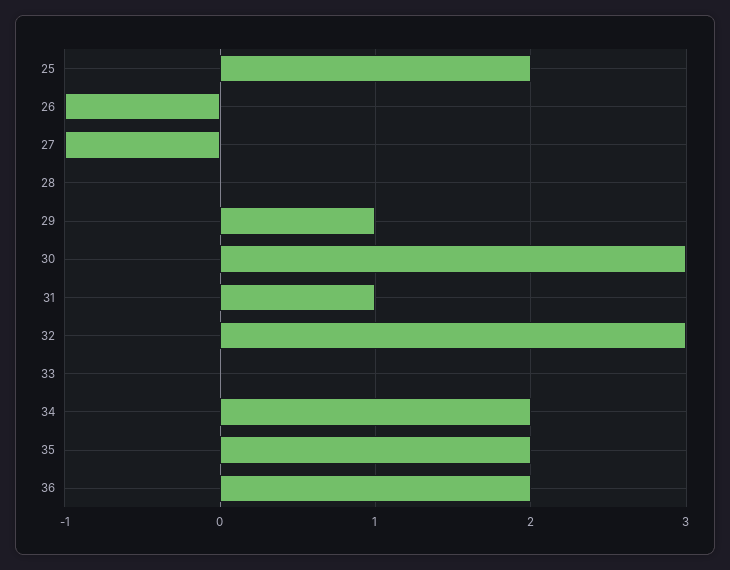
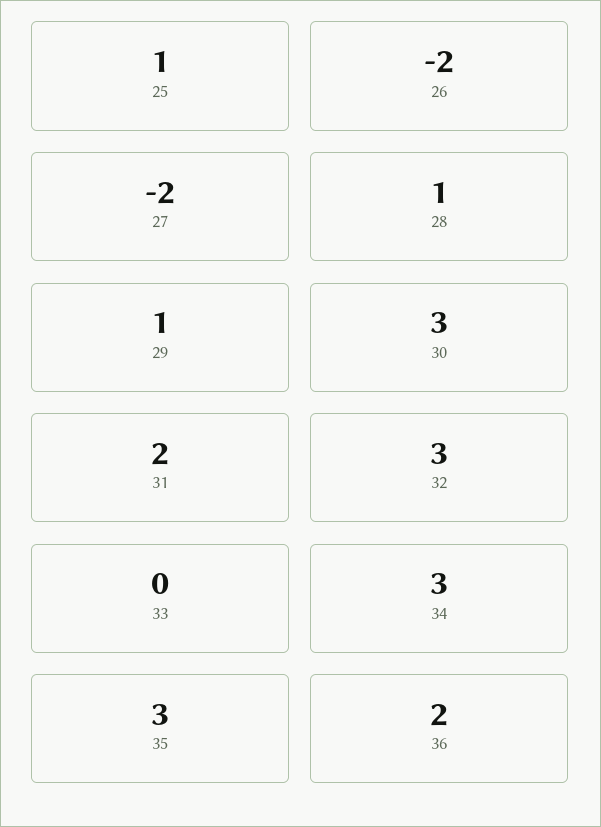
25: 2 -> 1
26: -1 -> -2
27: -1 -> -2
28: 0 -> 1
31: 1 -> 2
34: 2 -> 3
35: 2 -> 3

